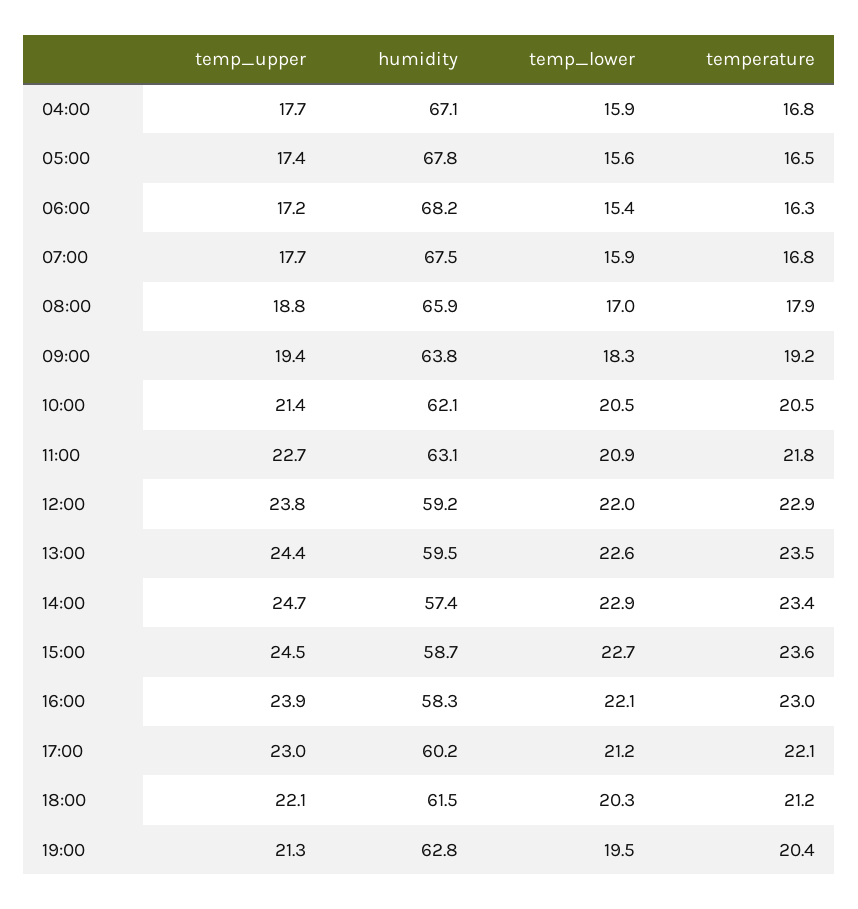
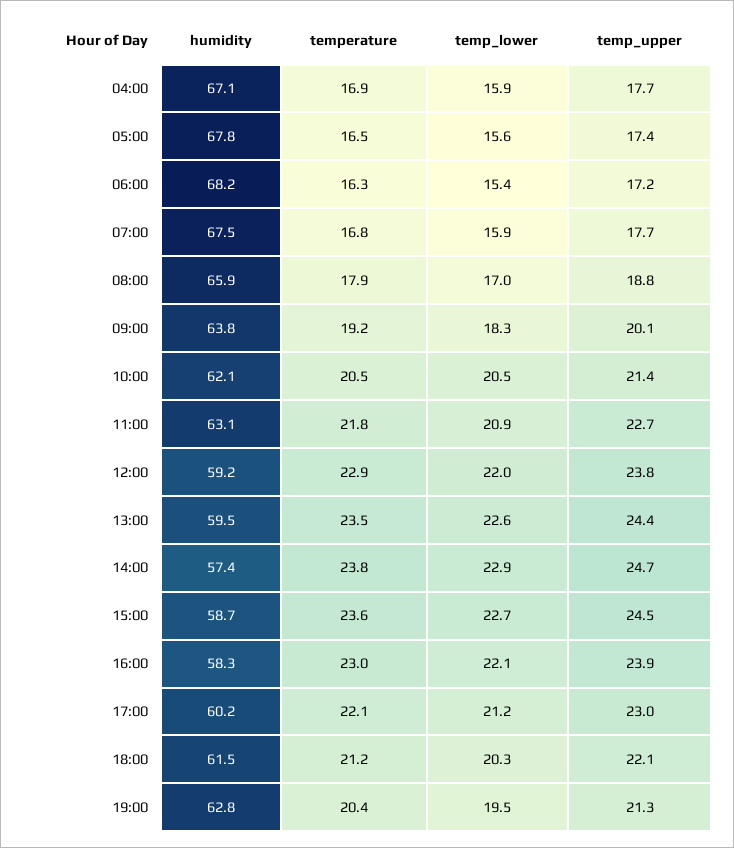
temperature, 04:00: 16.8 -> 16.9
temp_upper, 09:00: 19.4 -> 20.1
temperature, 14:00: 23.4 -> 23.8

